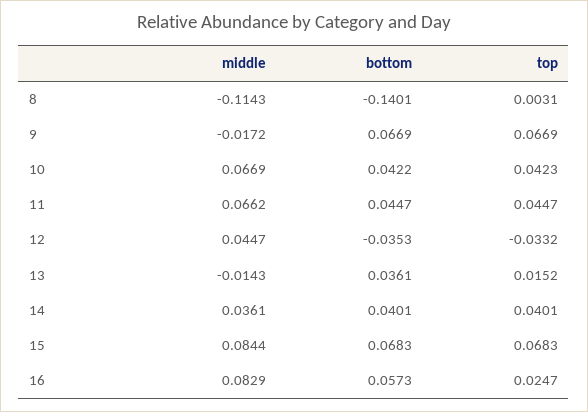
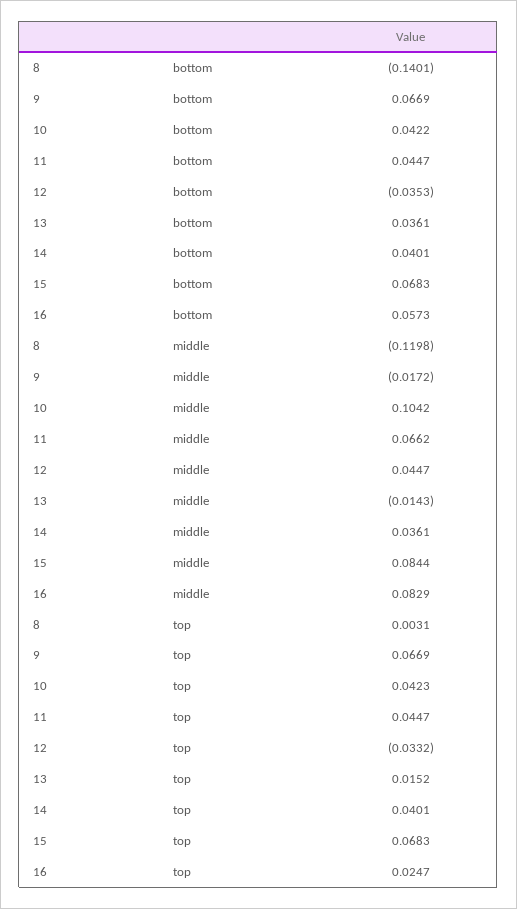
middle, 8: -0.1143 -> -0.1198
middle, 10: 0.0669 -> 0.1042

